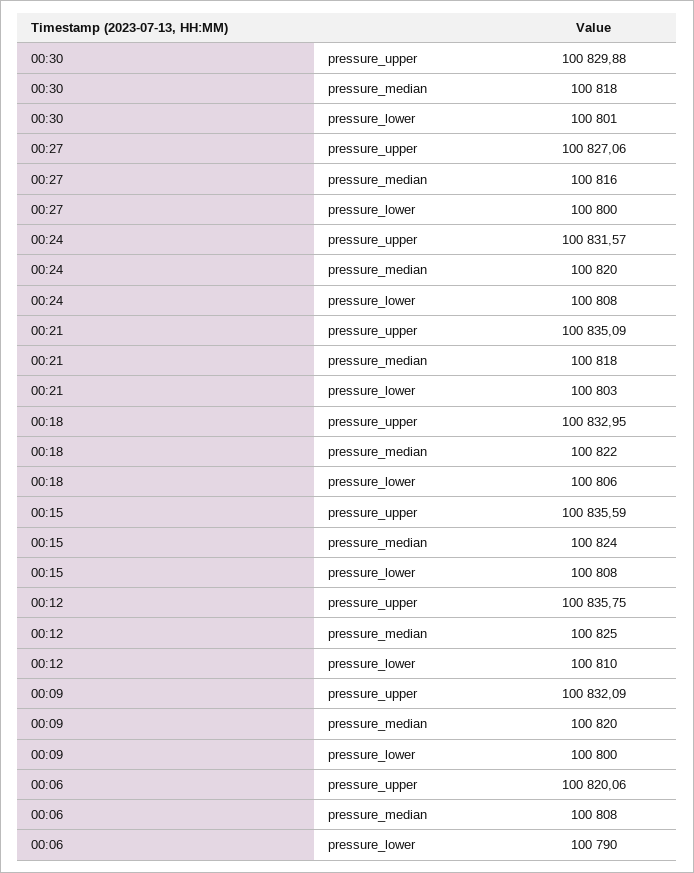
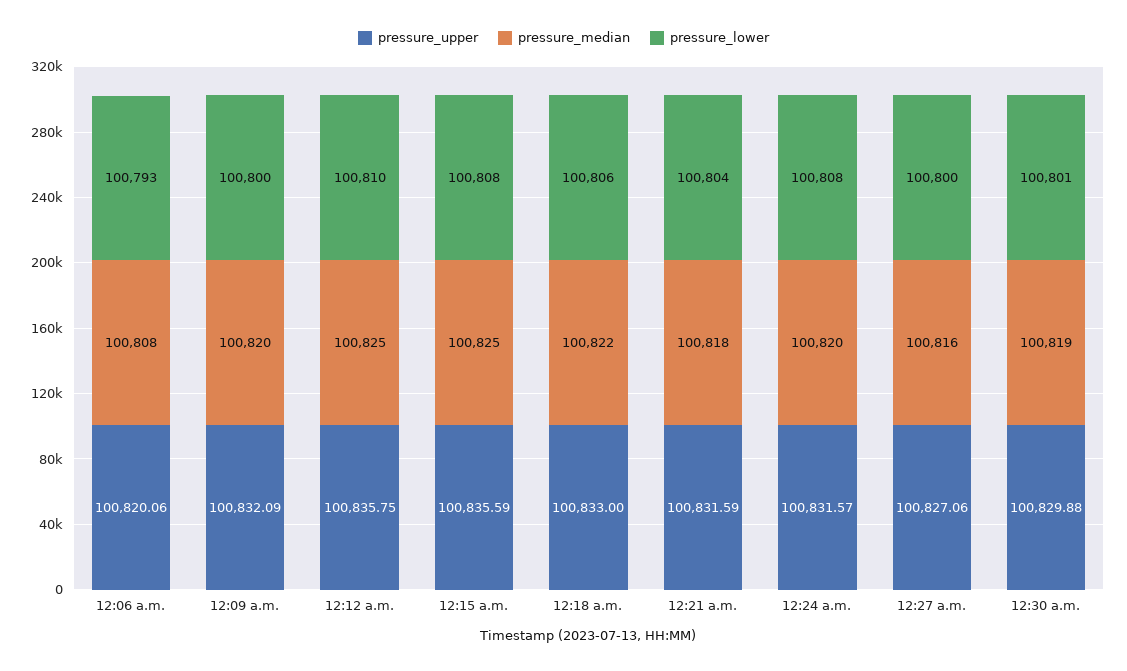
pressure_median, 00:30: 100818 -> 100819
pressure_upper, 00:21: 100835.09 -> 100831.59
pressure_lower, 00:21: 100803 -> 100804
pressure_upper, 00:18: 100832.95 -> 100833
pressure_median, 00:15: 100824 -> 100825
pressure_lower, 00:06: 100790 -> 100793

